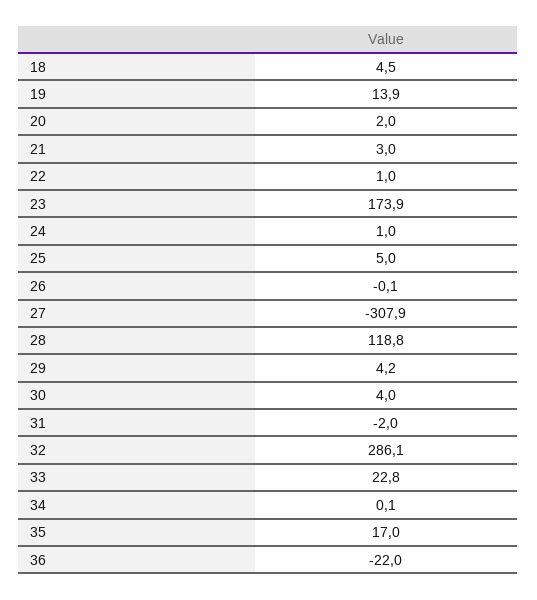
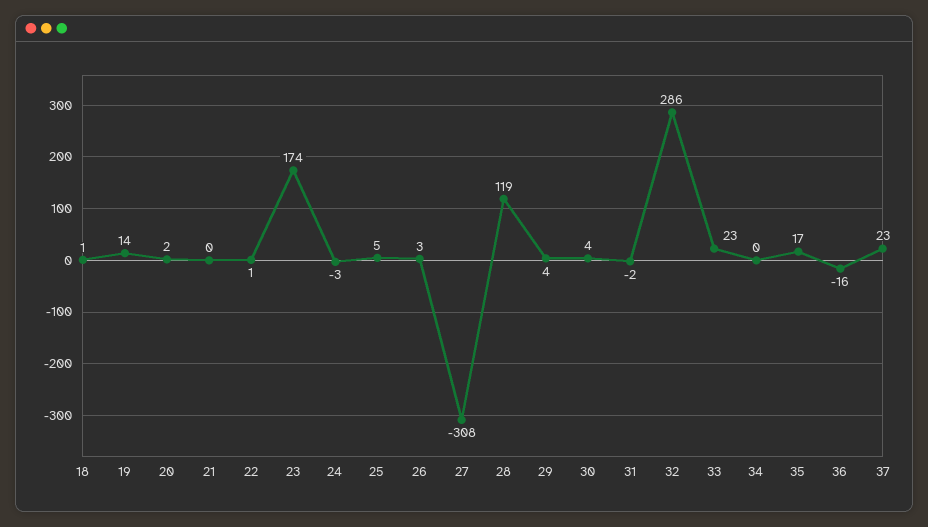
18: 4.5 -> 1
21: 3 -> 0
24: 1 -> -3
26: -0.1 -> 3
36: -22 -> -16
37: none -> 23

